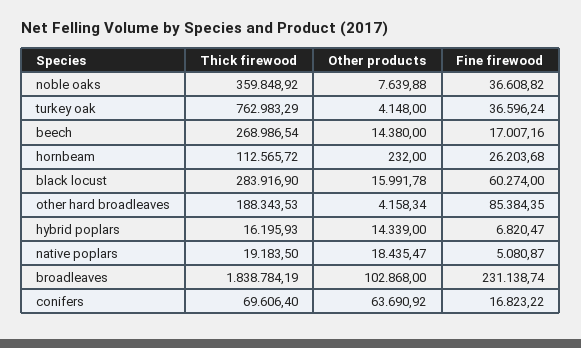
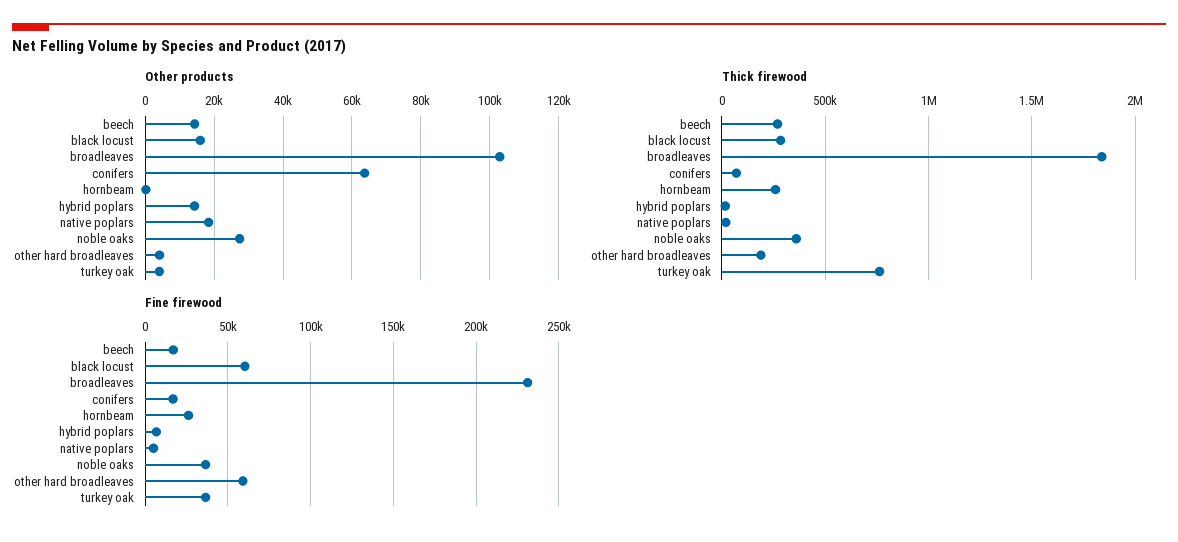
Other products, noble oaks: 7639.88 -> 28000
Thick firewood, hornbeam: 112565.72 -> 250000
Fine firewood, other hard broadleaves: 85384.35 -> 60000

